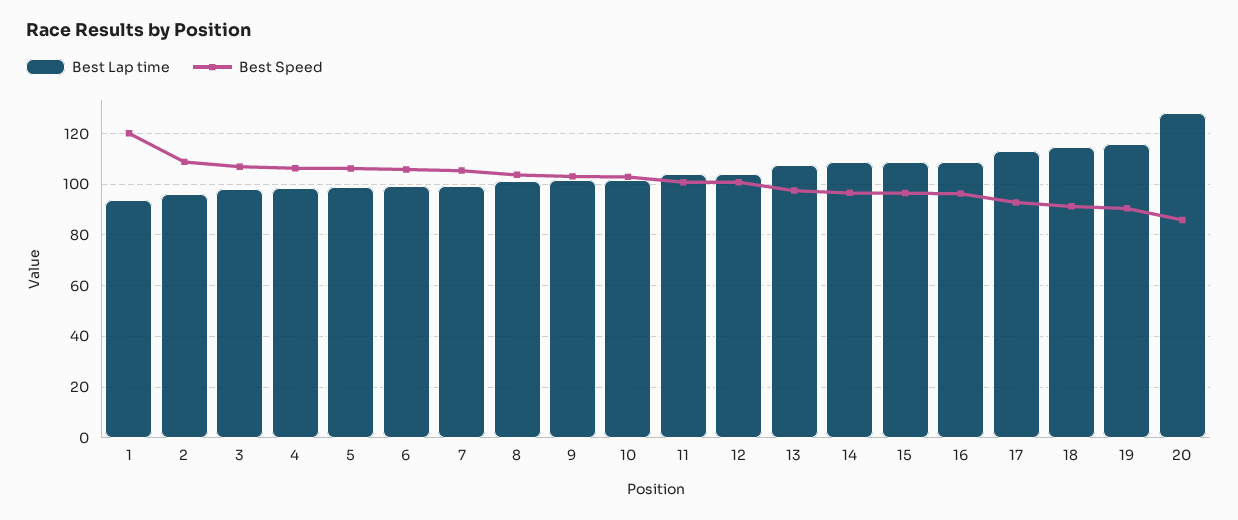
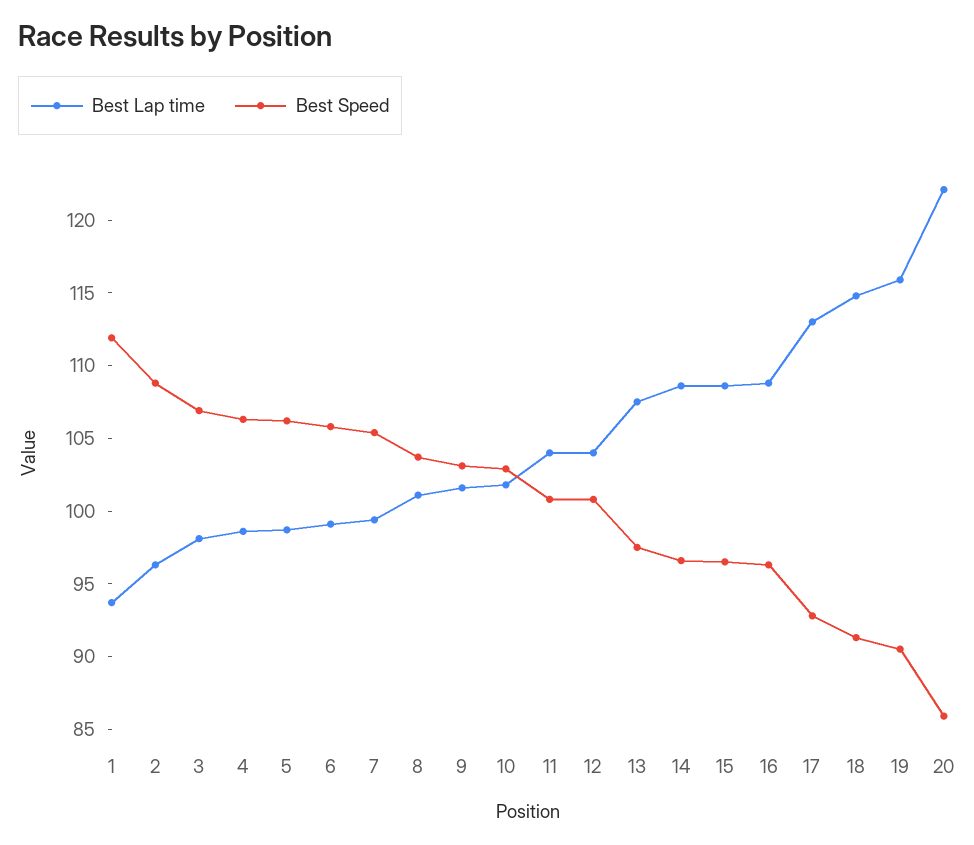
Best Speed, 1: 120 -> 112
Best Lap time, 20: 127.5 -> 122

